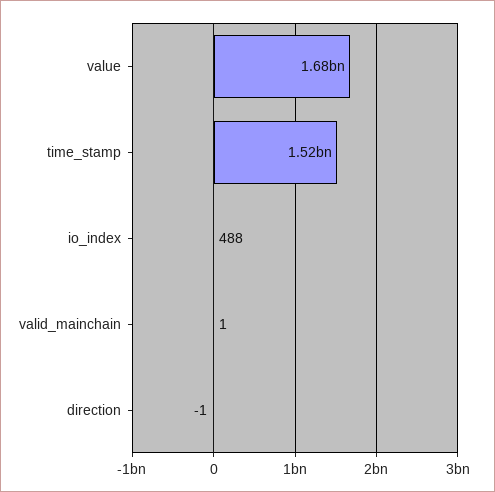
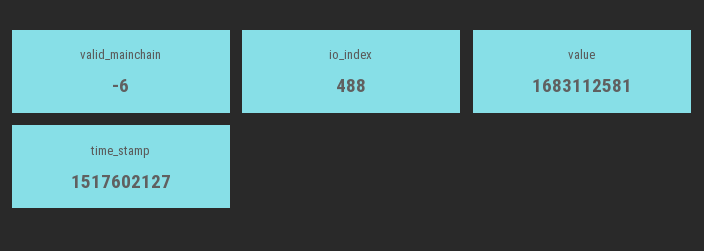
valid_mainchain: 1 -> -6
direction: -1 -> none

